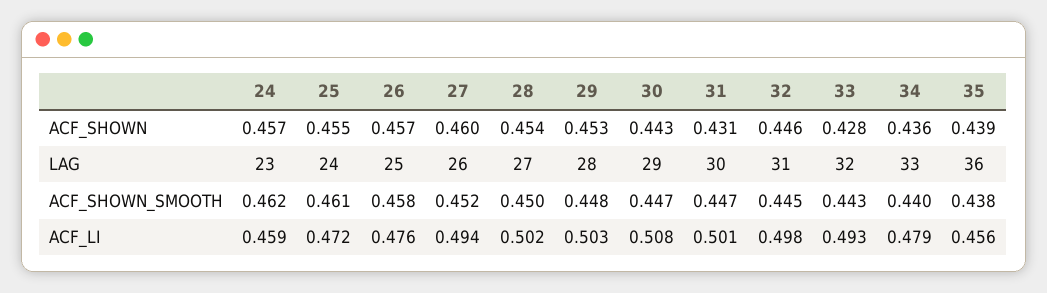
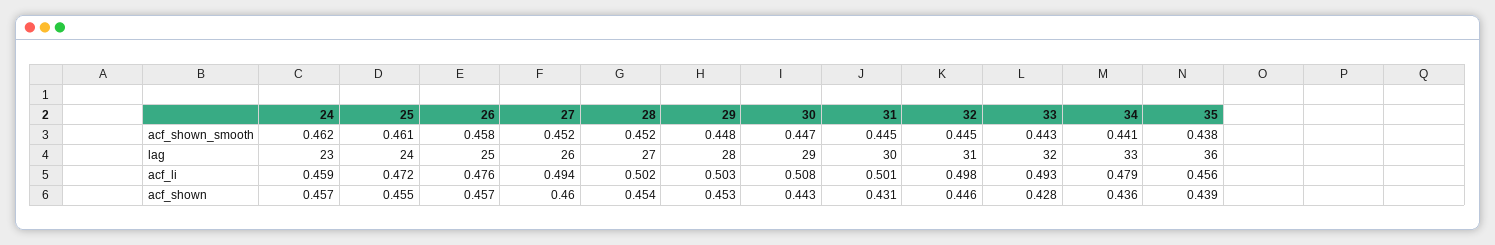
28, ACF_SHOWN_SMOOTH: 0.45 -> 0.452
31, ACF_SHOWN_SMOOTH: 0.447 -> 0.445
34, ACF_SHOWN_SMOOTH: 0.44 -> 0.441

